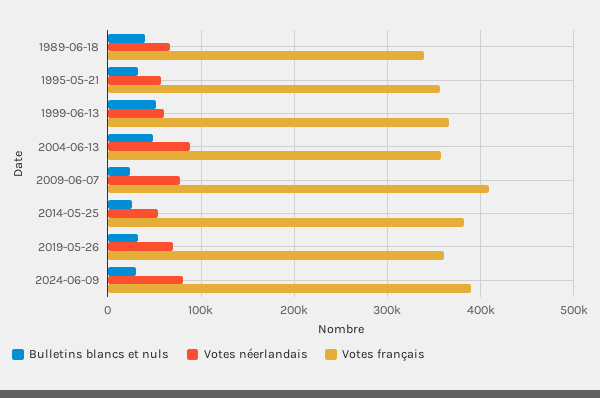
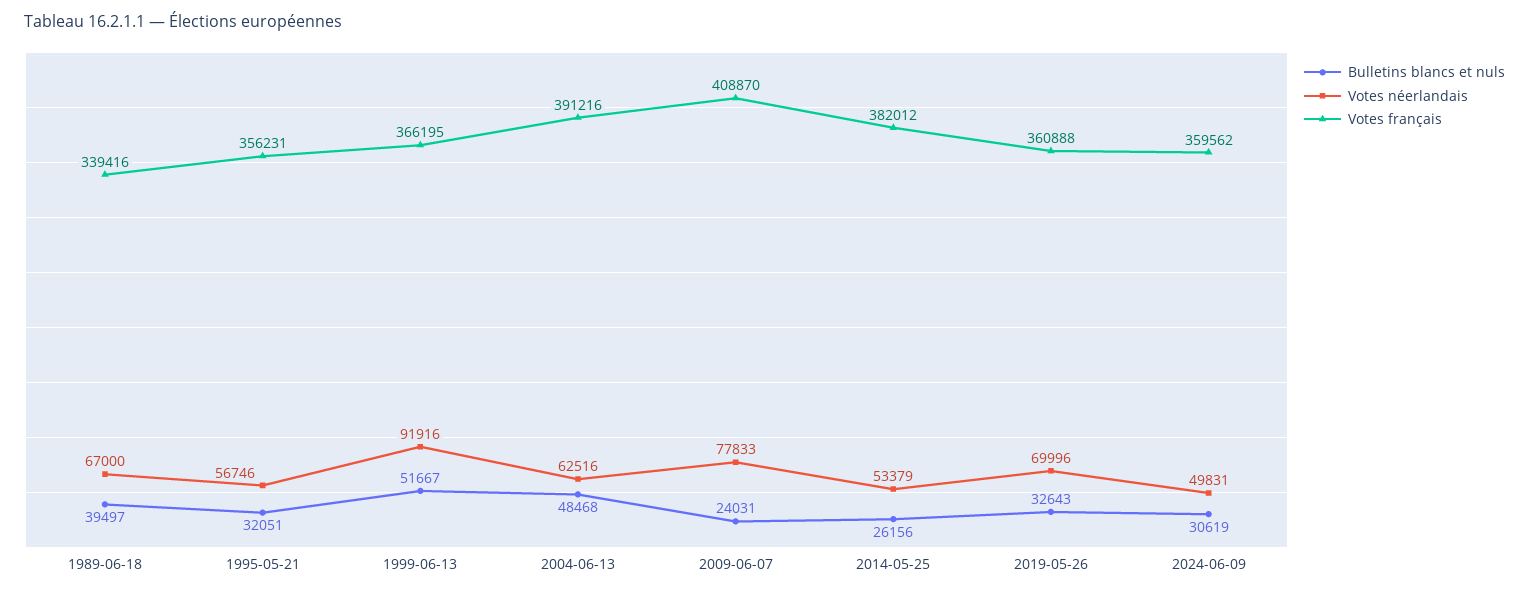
Votes néerlandais, 1999-06-13: 60000 -> 91916
Votes néerlandais, 2004-06-13: 90000 -> 62516
Votes français, 2004-06-13: 360000 -> 391216
Votes néerlandais, 2024-06-09: 80000 -> 49831
Votes français, 2024-06-09: 390000 -> 359562

